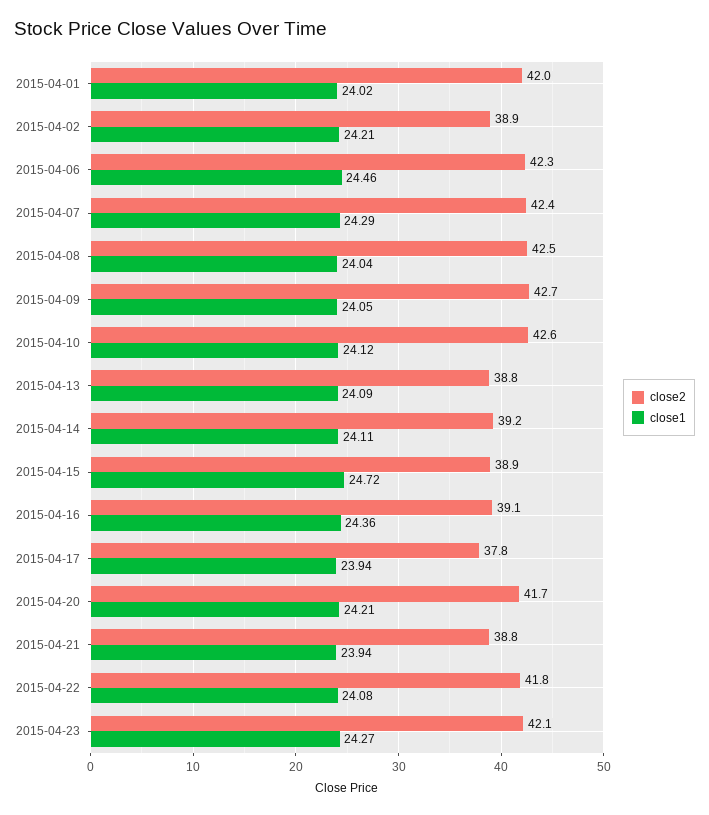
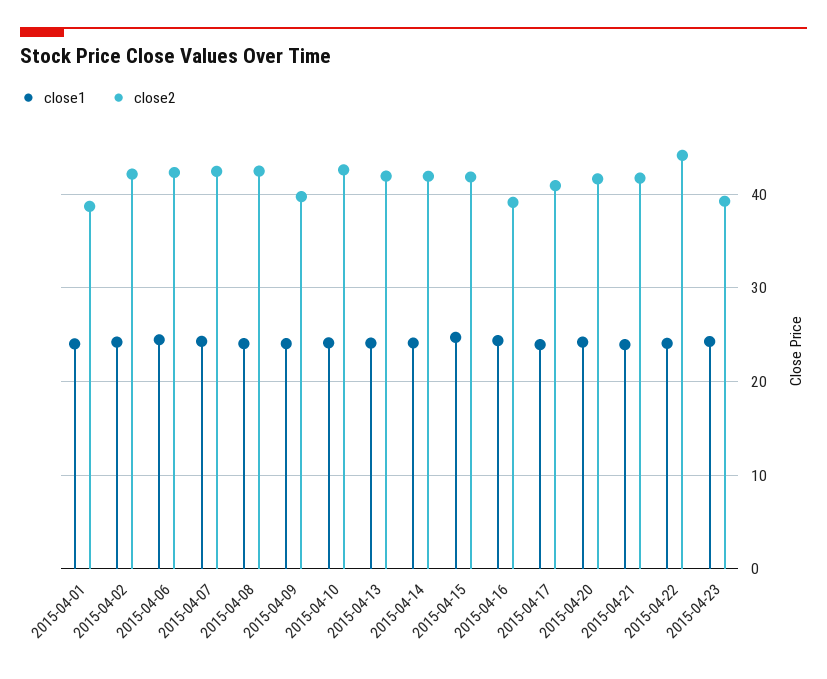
close2, 2015-04-01: 42 -> 39
close2, 2015-04-02: 38.9 -> 42
close2, 2015-04-09: 42.7 -> 40
close2, 2015-04-13: 38.8 -> 42
close2, 2015-04-14: 39.2 -> 42
close2, 2015-04-15: 38.9 -> 42
close2, 2015-04-17: 37.8 -> 41
close2, 2015-04-21: 38.8 -> 42
close2, 2015-04-22: 41.8 -> 44
close2, 2015-04-23: 42.1 -> 39

